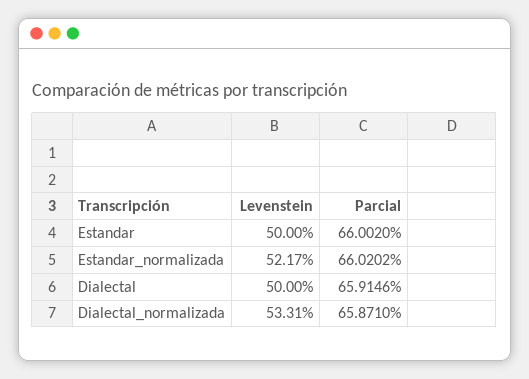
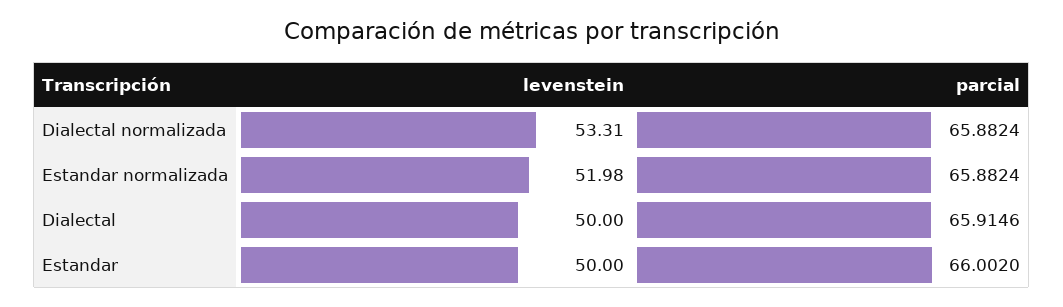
Levenstein, Estandar_normalizada: 52.17 -> 51.98
Parcial, Estandar_normalizada: 66.0202 -> 65.8824
Parcial, Dialectal_normalizada: 65.871 -> 65.8824

